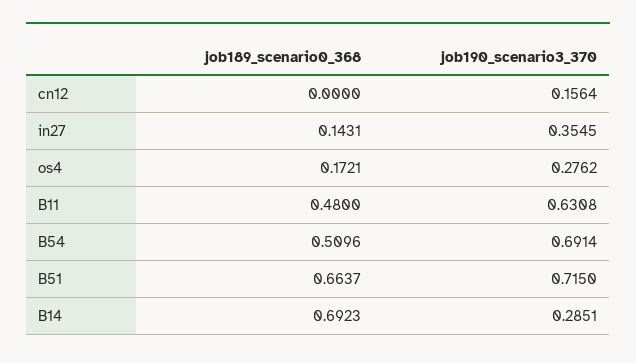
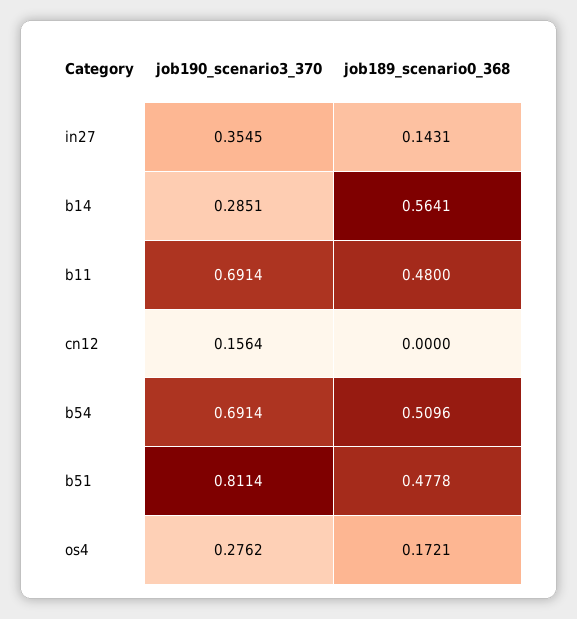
job190_scenario3_370, B11: 0.6308 -> 0.6914
job189_scenario0_368, B51: 0.6637 -> 0.4778
job190_scenario3_370, B51: 0.715 -> 0.8114
job189_scenario0_368, B14: 0.6923 -> 0.5641

